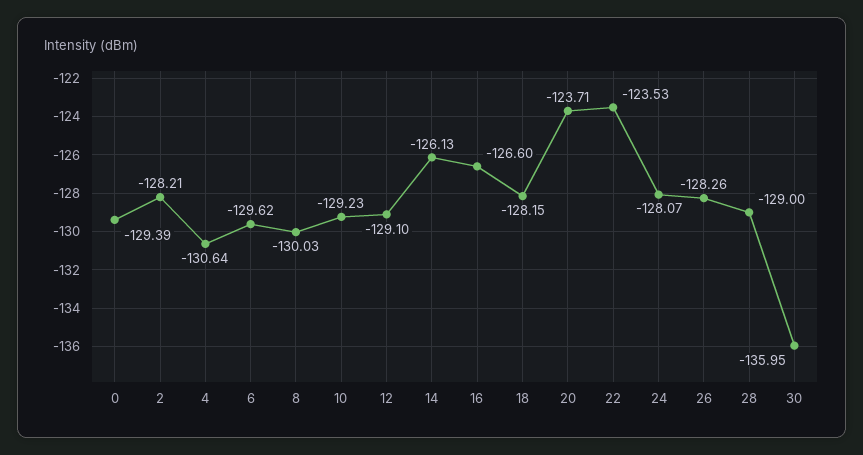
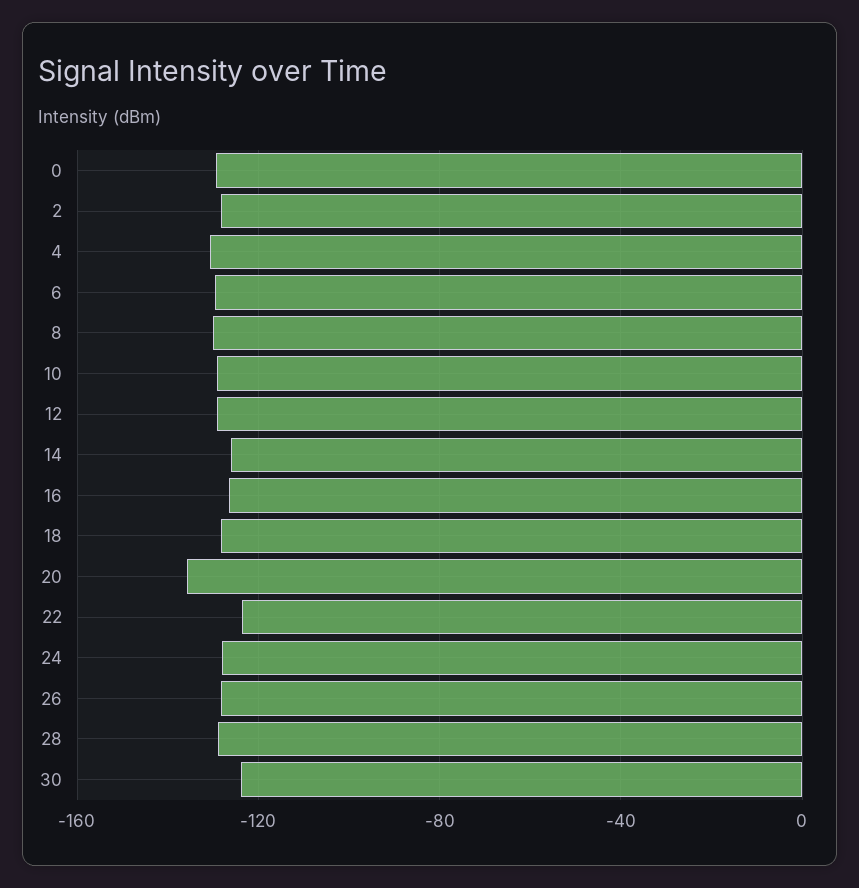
20: -123.71 -> -135
30: -135.95 -> -125

